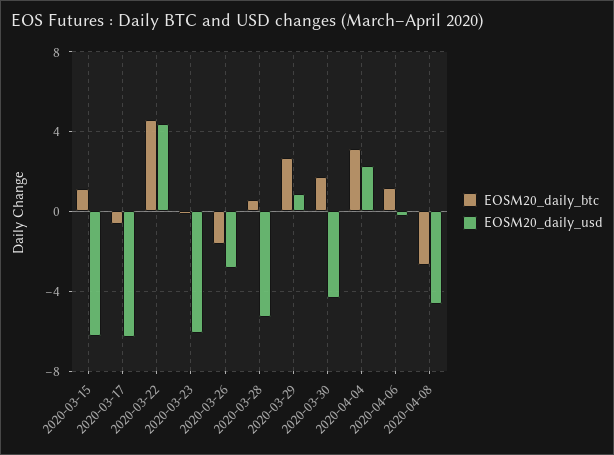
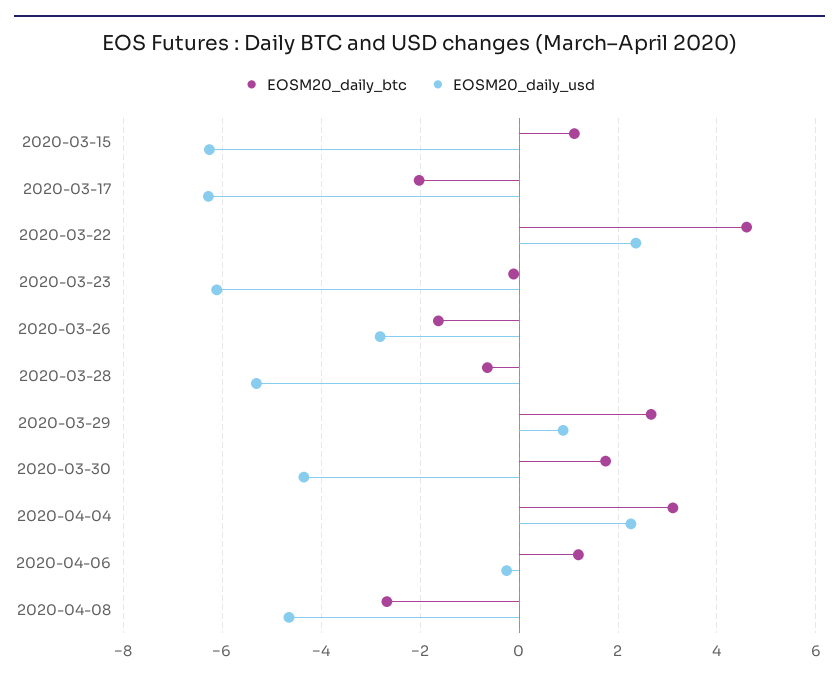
EOSM20_daily_btc, 2020-03-17: -0.5 -> -2
EOSM20_daily_usd, 2020-03-22: 4.5 -> 2.4
EOSM20_daily_btc, 2020-03-28: 0.5 -> -0.6

